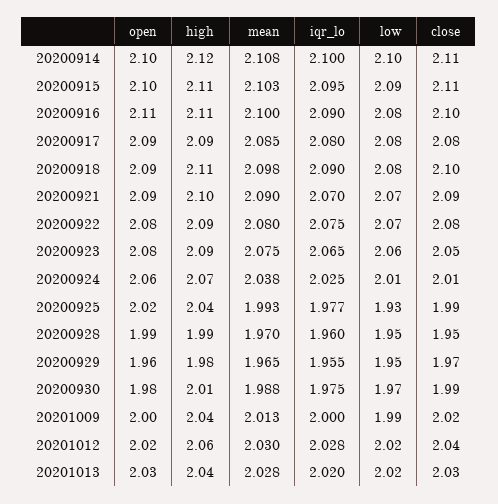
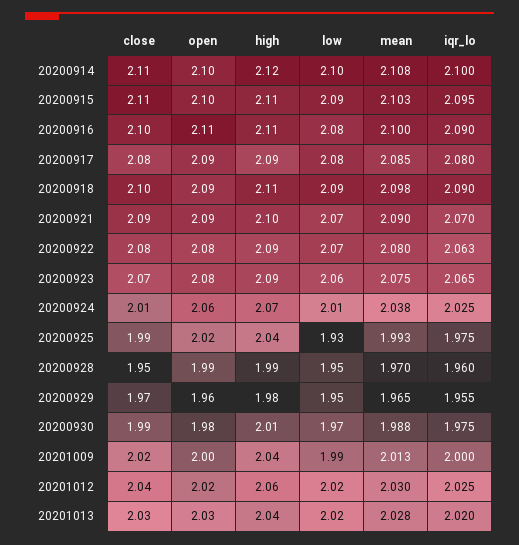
low, 20200918: 2.08 -> 2.09
iqr_lo, 20200922: 2.075 -> 2.063
close, 20200923: 2.05 -> 2.07
iqr_lo, 20200925: 1.977 -> 1.975
iqr_lo, 20201012: 2.028 -> 2.025

